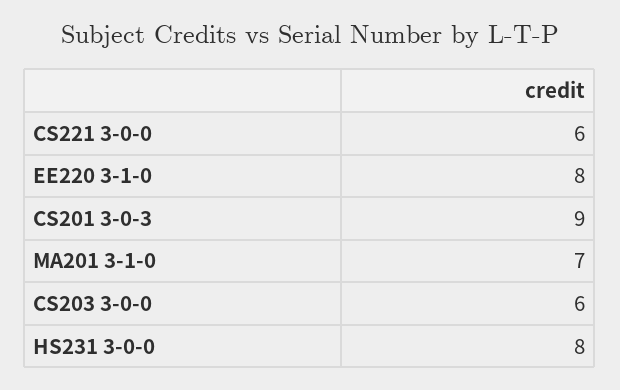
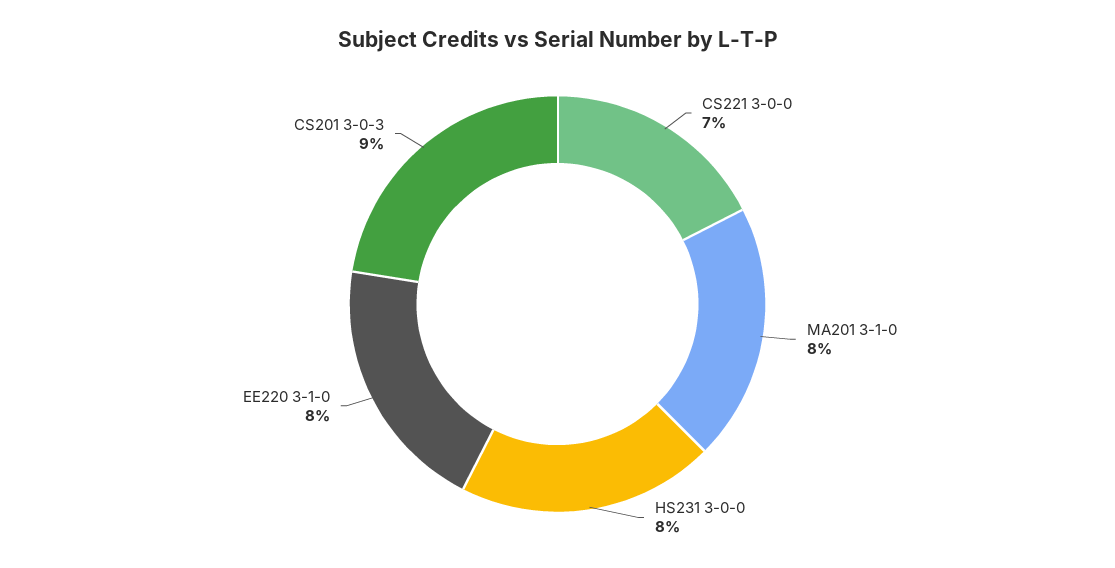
CS221 3-0-0: 6 -> 7
MA201 3-1-0: 7 -> 8
CS203 3-0-0: 6 -> none

